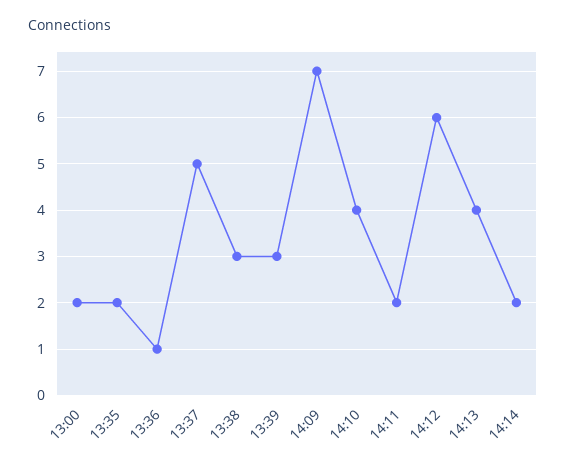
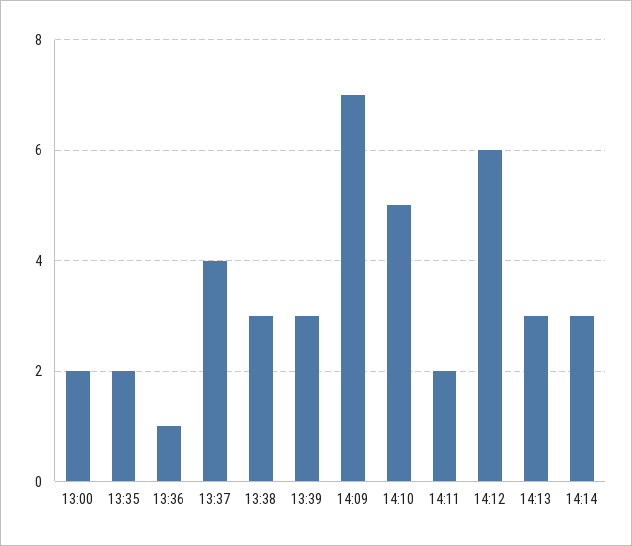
13:37: 5 -> 4
14:10: 4 -> 5
14:13: 4 -> 3
14:14: 2 -> 3

